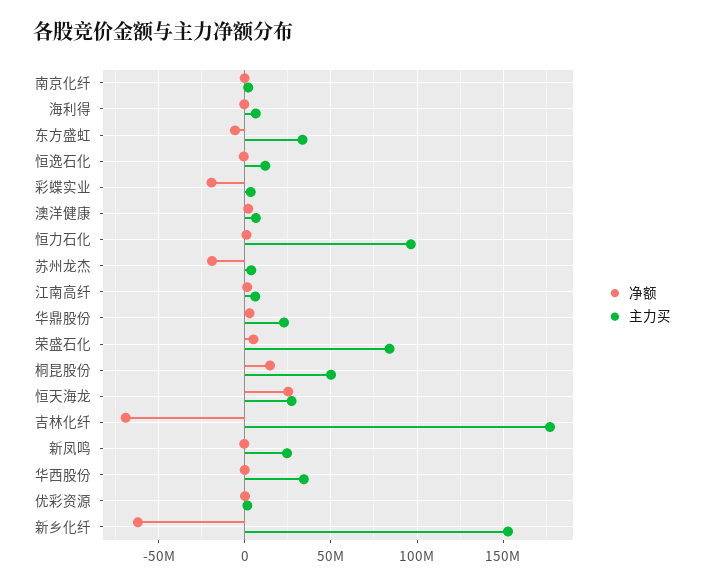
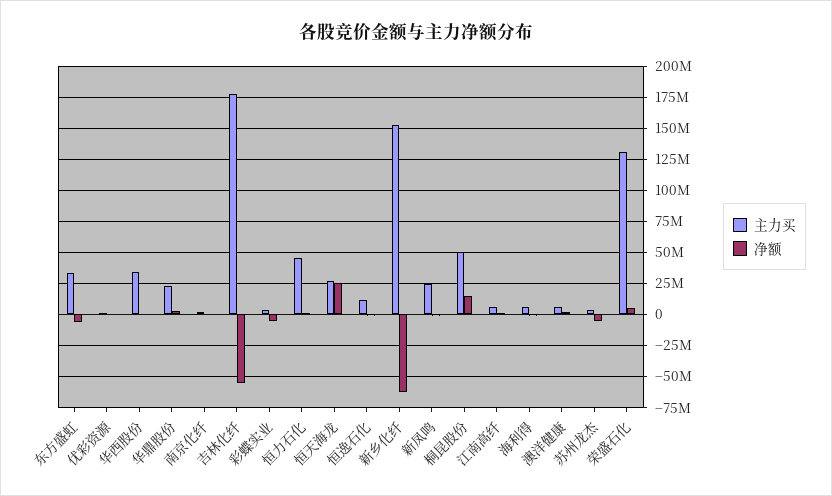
净额, 彩蝶实业: -20000000 -> -5000000
主力买, 恒力石化: 95000000 -> 45000000
净额, 苏州龙杰: -20000000 -> -5000000
主力买, 荣盛石化: 85000000 -> 130000000
净额, 吉林化纤: -70000000 -> -55000000

